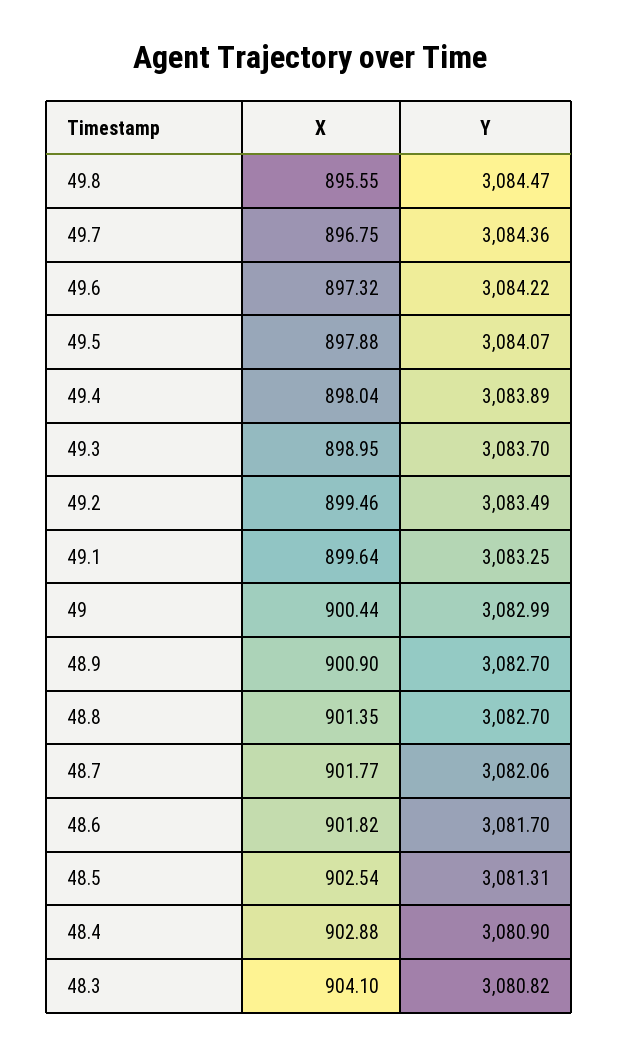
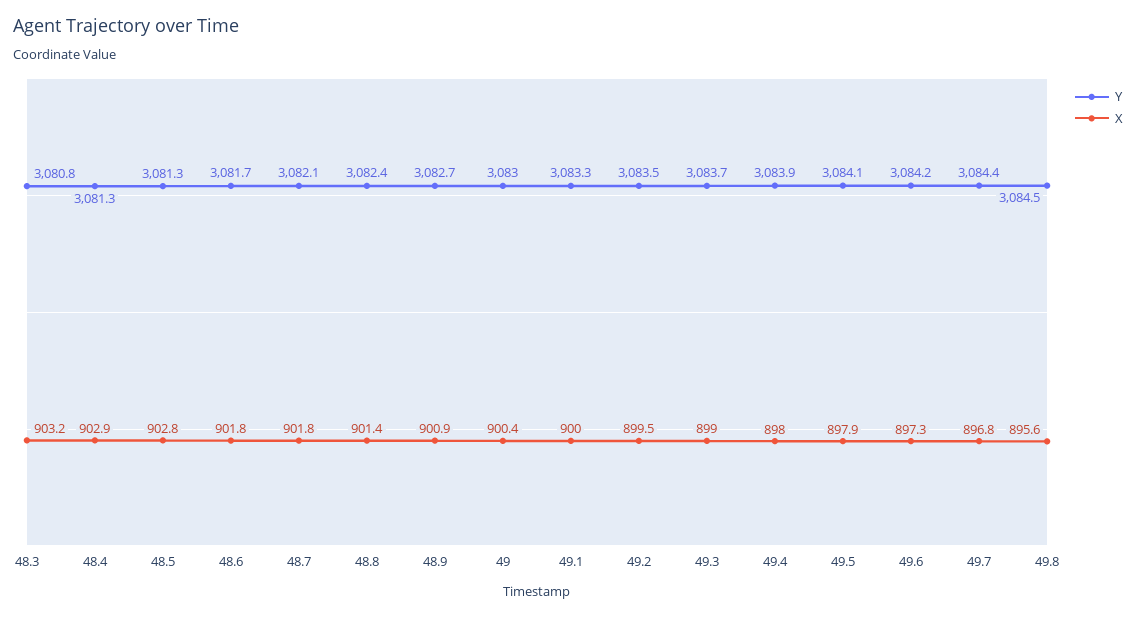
X, 49.1: 899.64 -> 900
Y, 48.8: 3082.7 -> 3082.4
X, 48.5: 902.54 -> 902.8
Y, 48.4: 3080.9 -> 3081.3
X, 48.3: 904.1 -> 903.2

